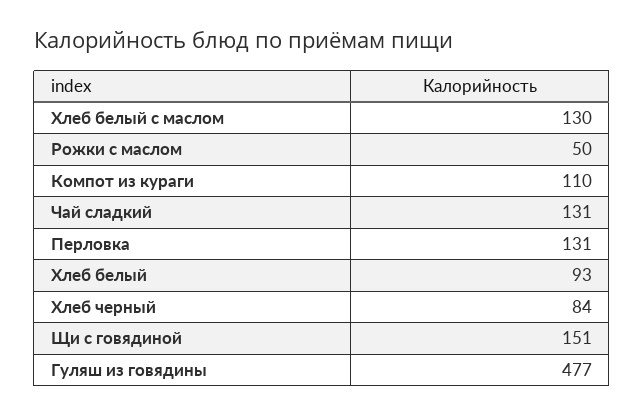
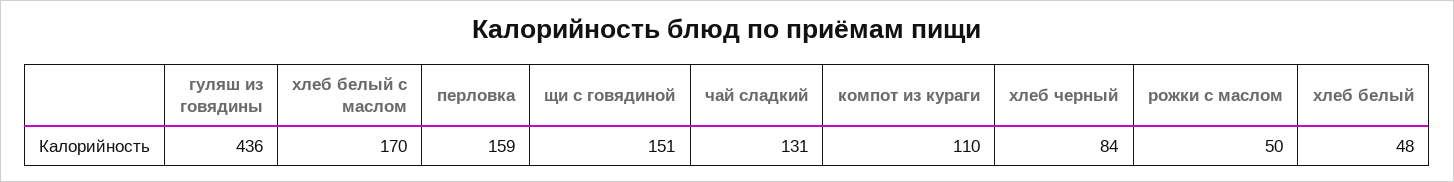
Хлеб белый с маслом: 130 -> 170
Перловка: 131 -> 159
Хлеб белый: 93 -> 48
Гуляш из говядины: 477 -> 436

